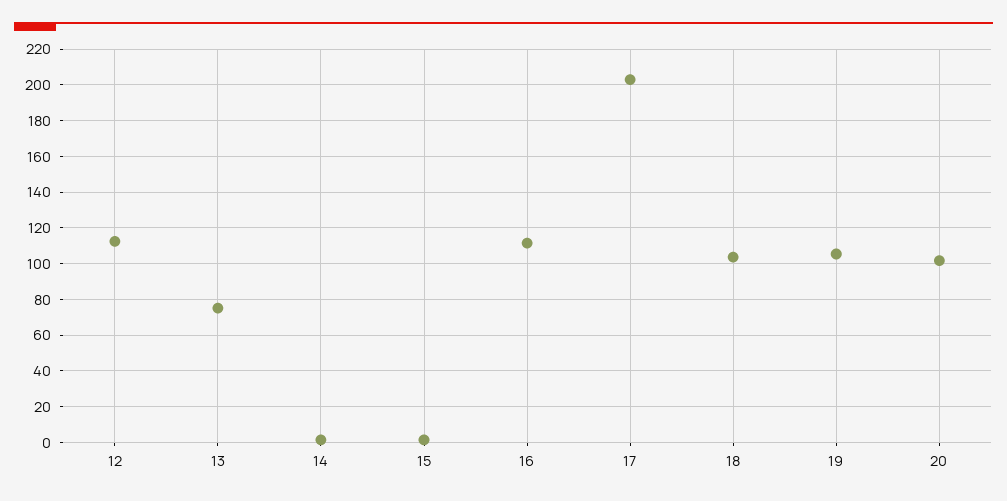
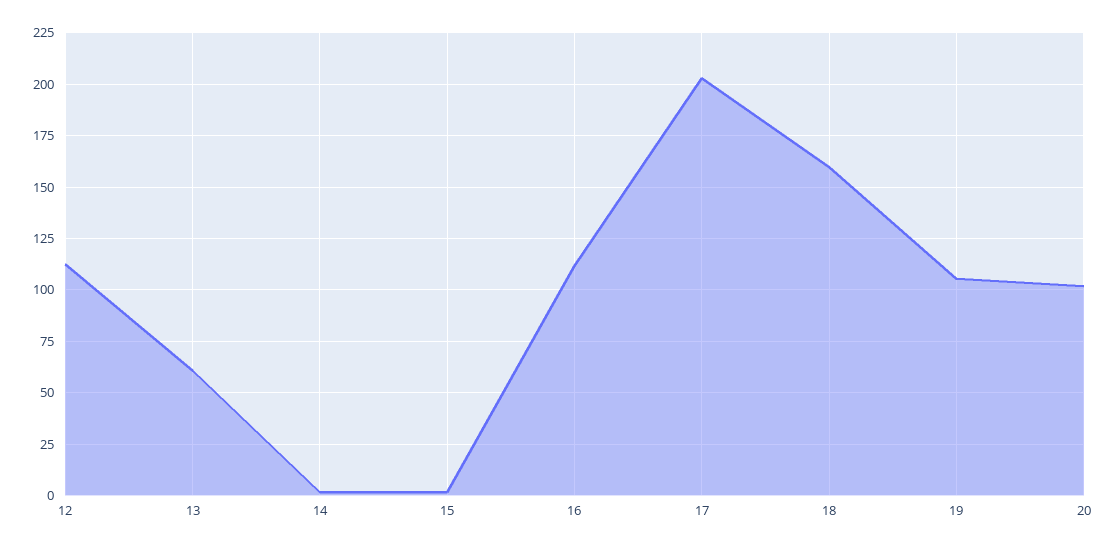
13: 75 -> 60
18: 105 -> 160

